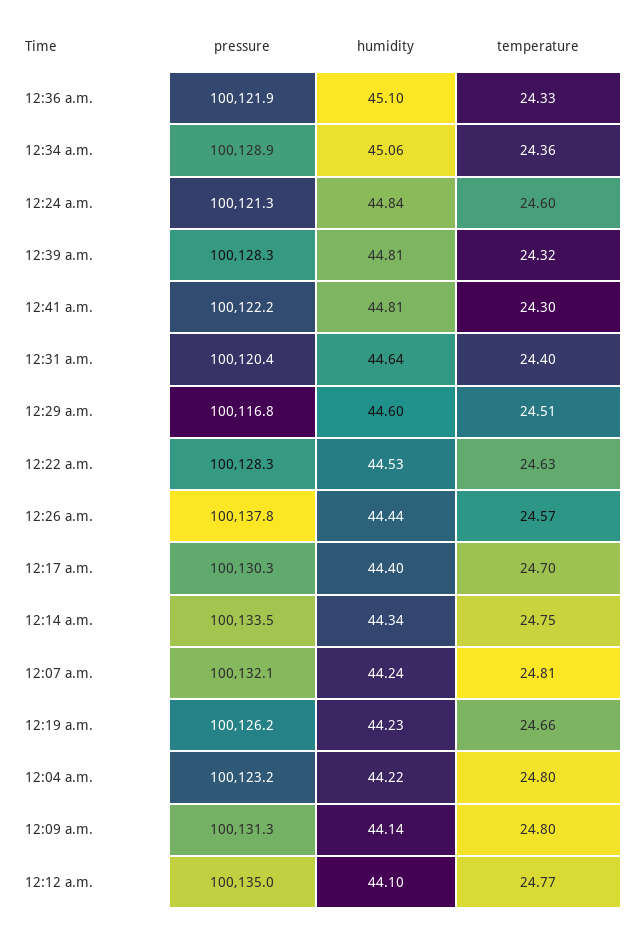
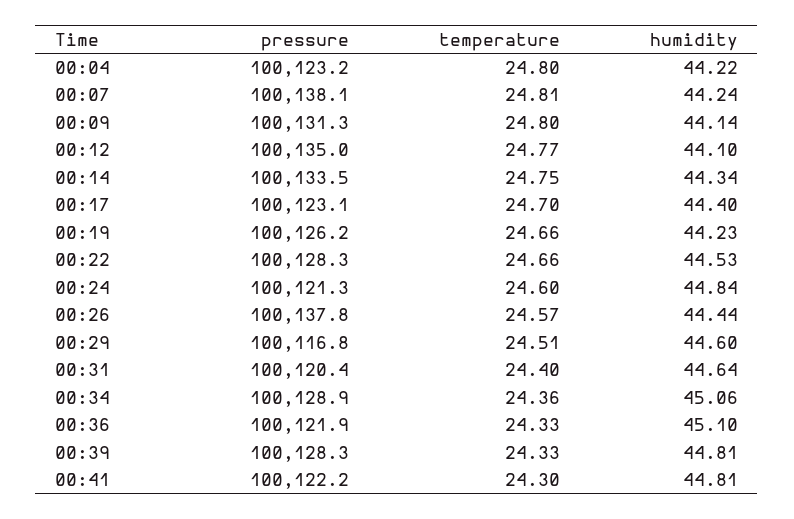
temperature, 12:39 a.m.: 24.32 -> 24.33
temperature, 12:22 a.m.: 24.63 -> 24.66
pressure, 12:17 a.m.: 100130.3 -> 100123.1
pressure, 12:07 a.m.: 100132.1 -> 100138.1

